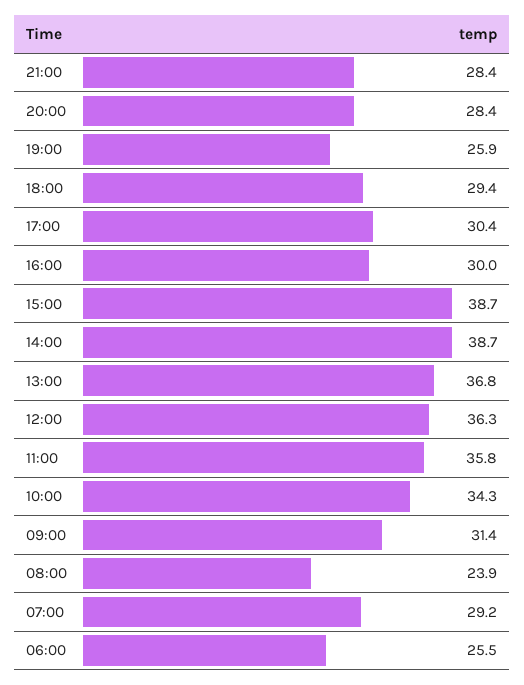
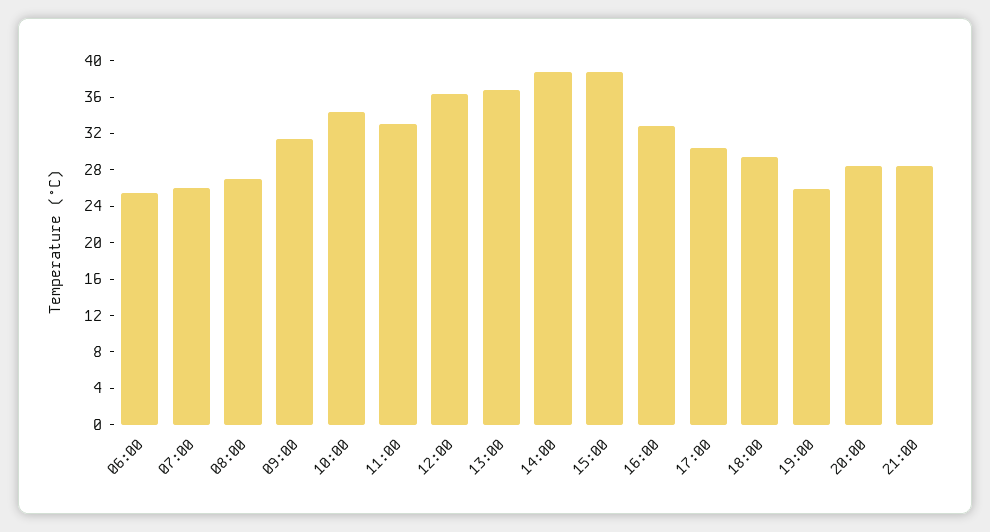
16:00: 30 -> 33
11:00: 35.8 -> 33
08:00: 23.9 -> 27
07:00: 29.2 -> 26

